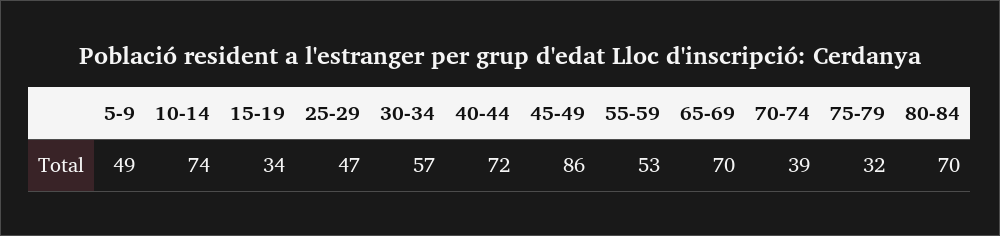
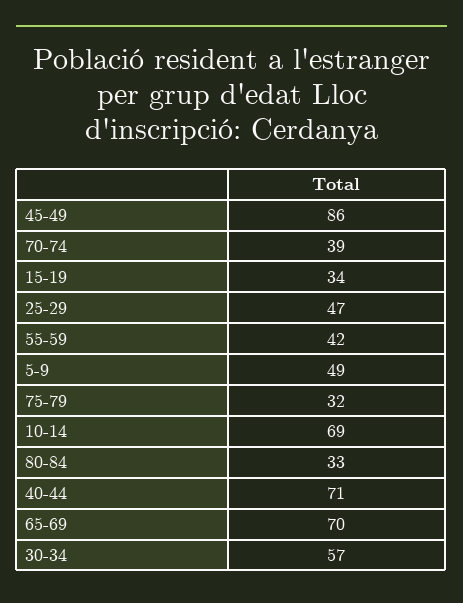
10-14: 74 -> 69
40-44: 72 -> 71
55-59: 53 -> 42
80-84: 70 -> 33

